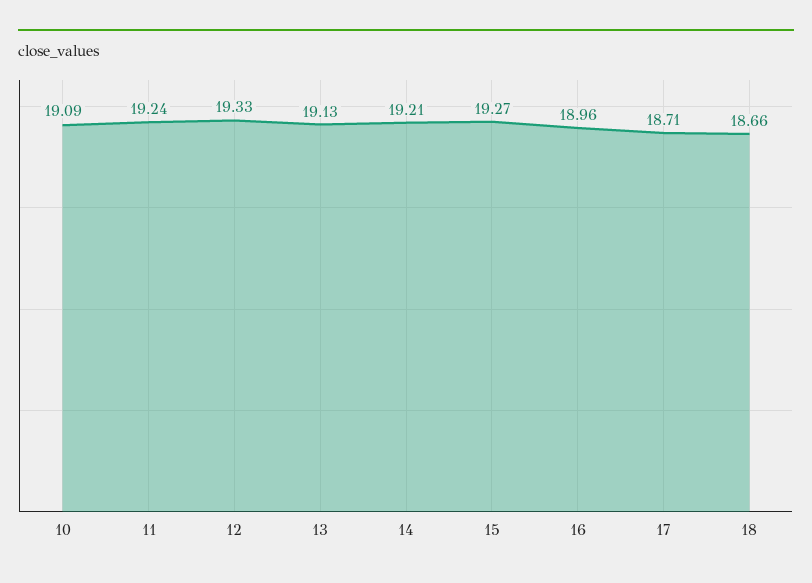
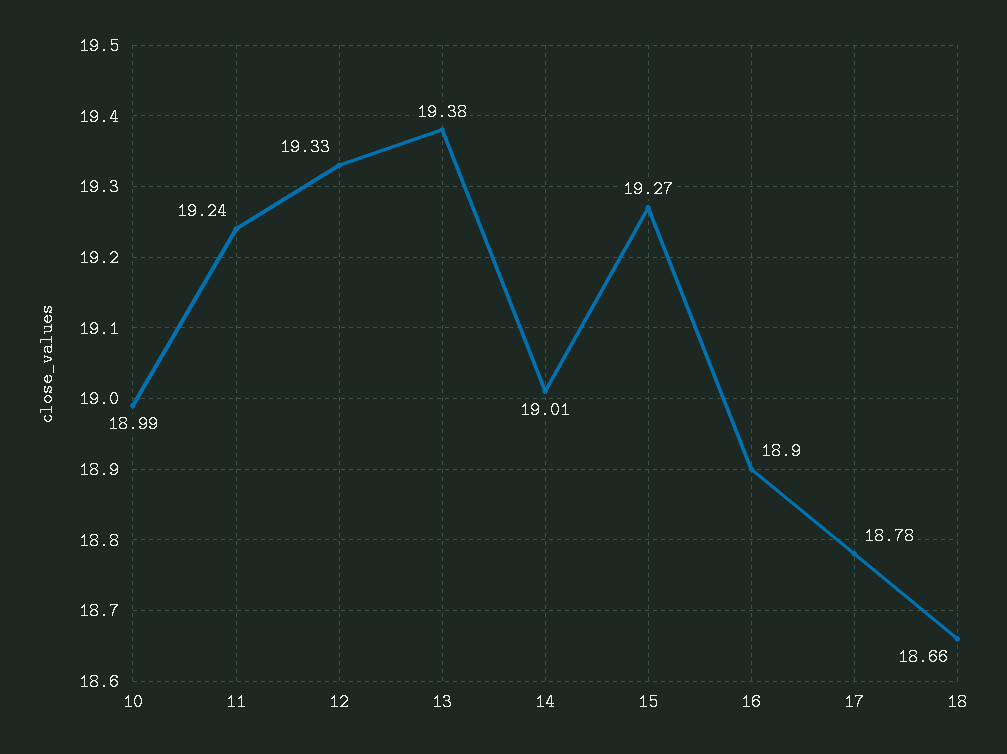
10: 19.09 -> 18.99
13: 19.13 -> 19.38
14: 19.21 -> 19.01
16: 18.96 -> 18.9
17: 18.71 -> 18.78

